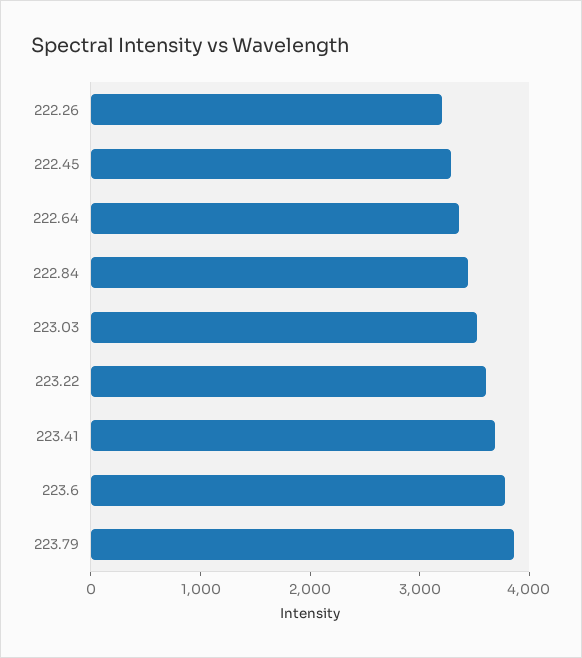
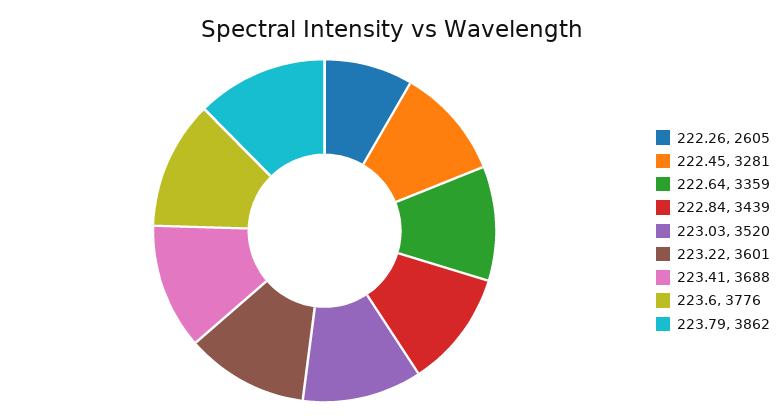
222.26: 3200 -> 2605

